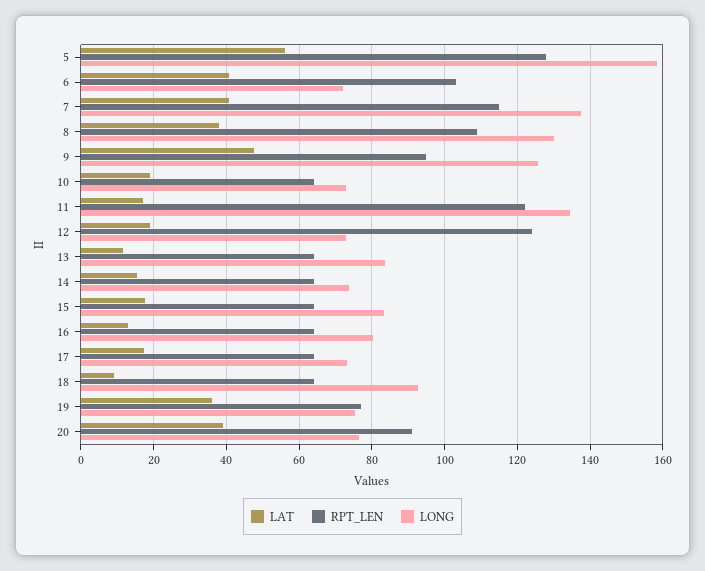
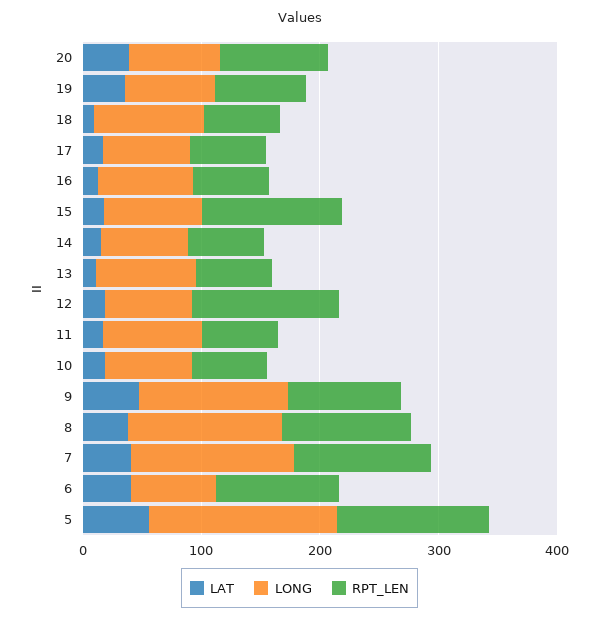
RPT_LEN, 11: 122 -> 60
LONG, 11: 134 -> 80
RPT_LEN, 15: 64 -> 120

